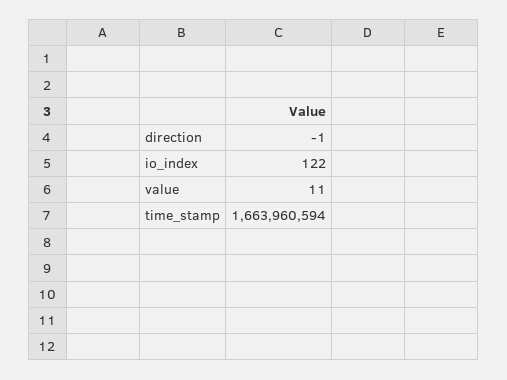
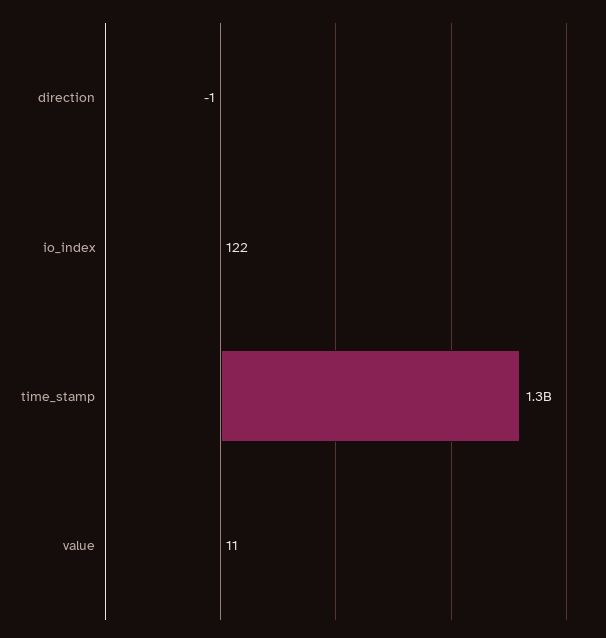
time_stamp: 1663960594 -> 1300000000

